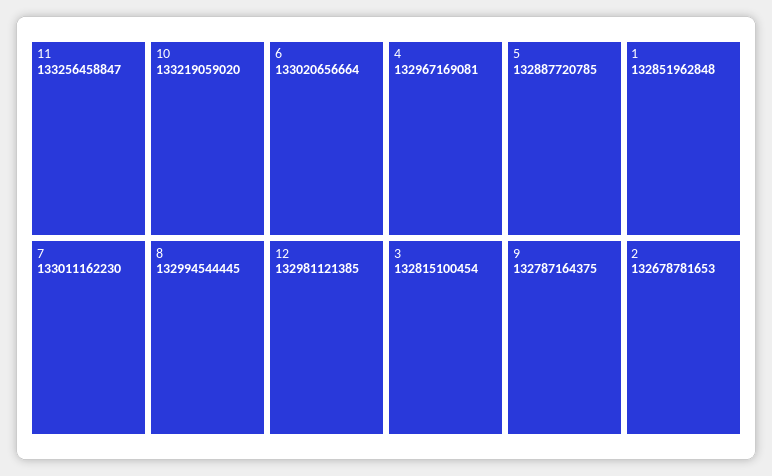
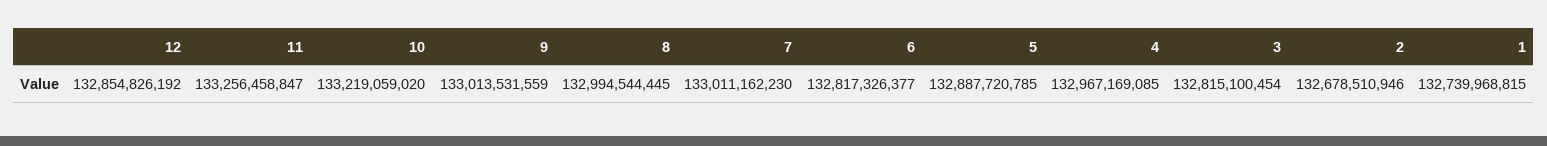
6: 133020656664 -> 132817326377
12: 132981121385 -> 132854826192
4: 132967169081 -> 132967169085
1: 132851962848 -> 132739968815
9: 132787164375 -> 133013531559
2: 132678781653 -> 132678510946

